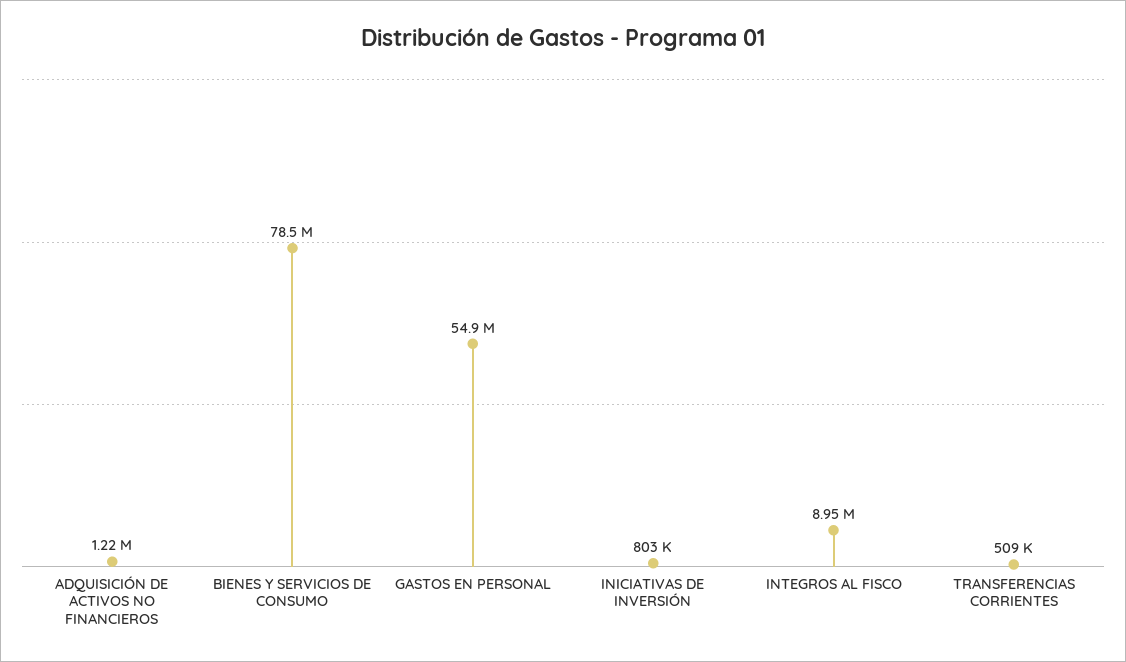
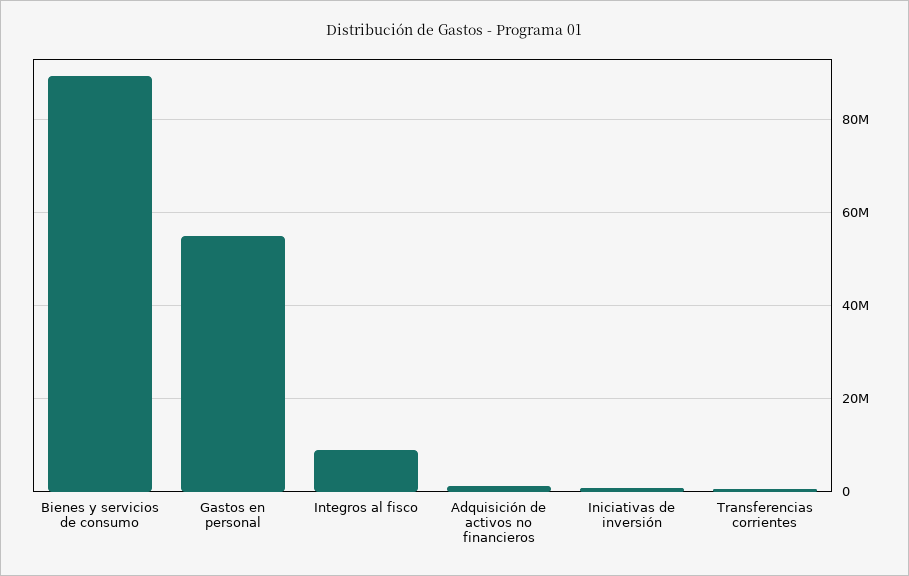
BIENES Y SERVICIOS DE CONSUMO: 78500000 -> 90000000

